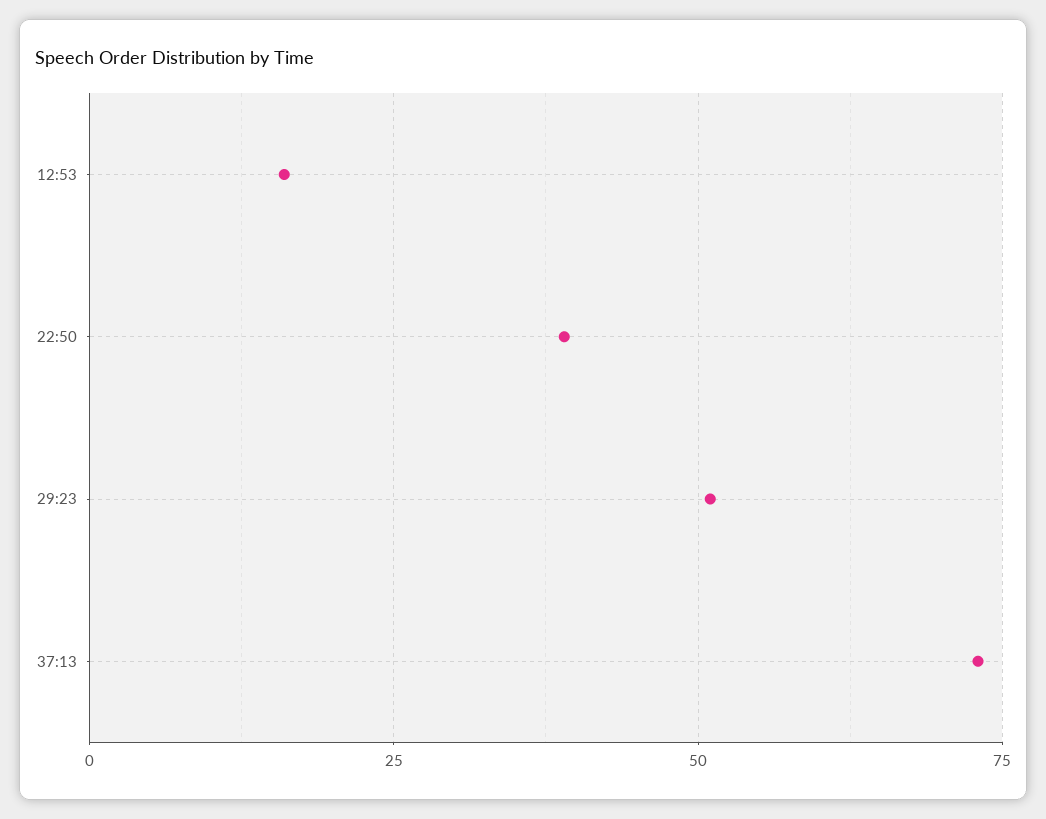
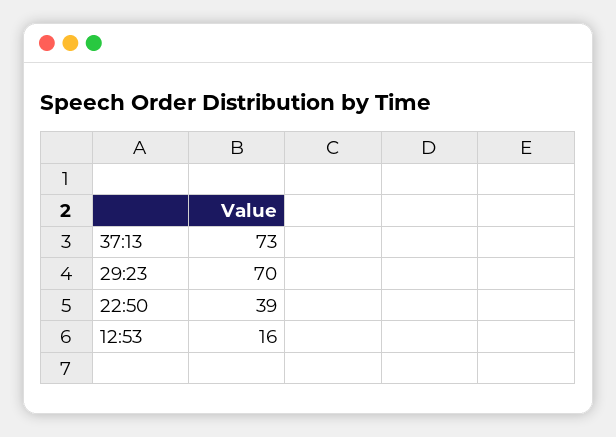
29:23: 50 -> 70

